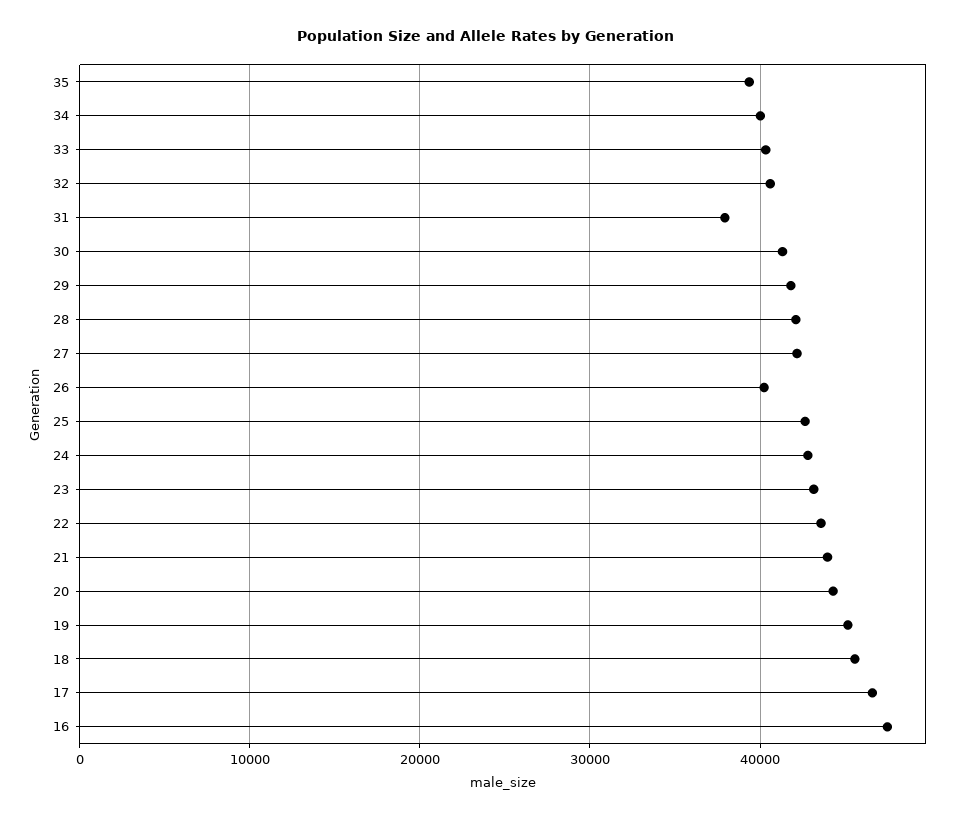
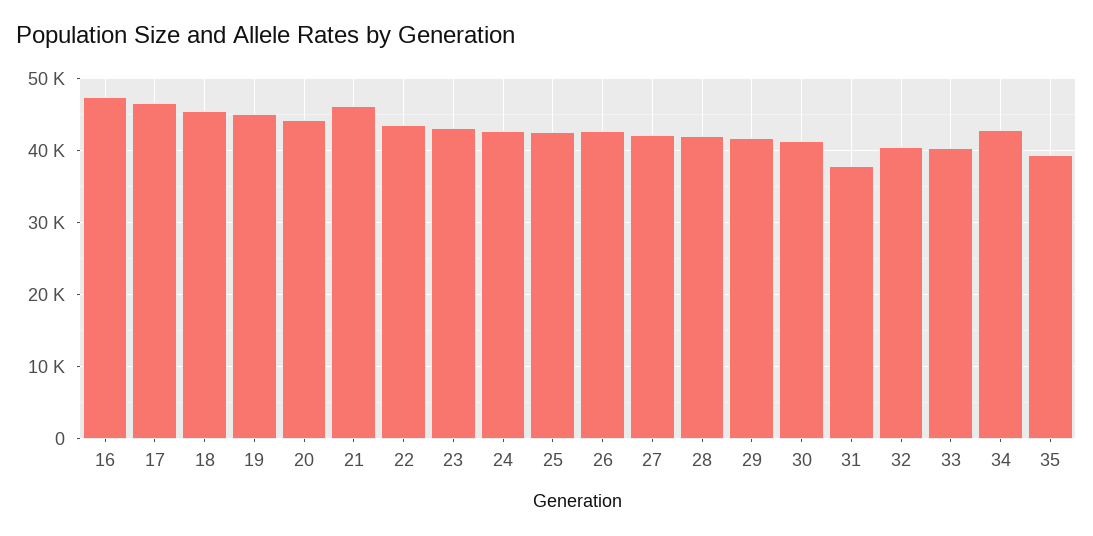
34: 40000 -> 43000
26: 40000 -> 43000
21: 44000 -> 46000

